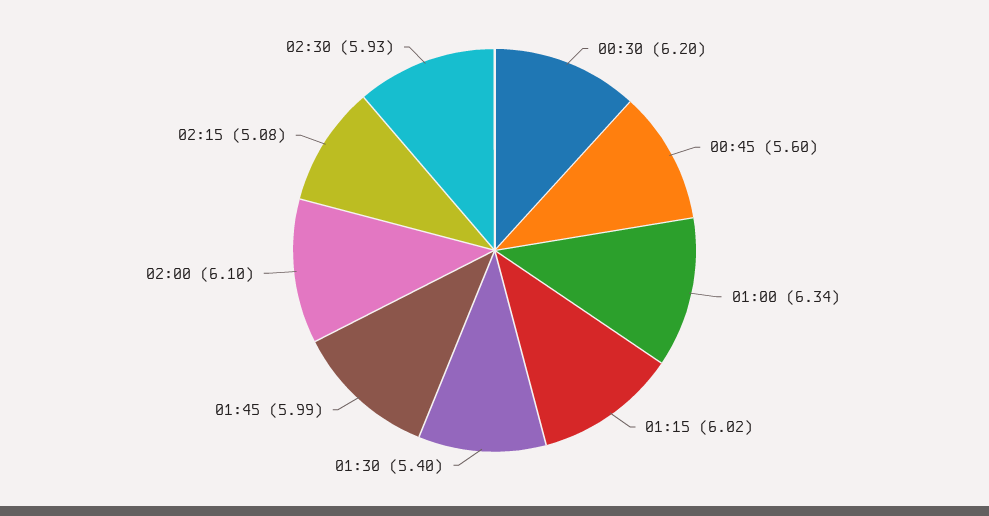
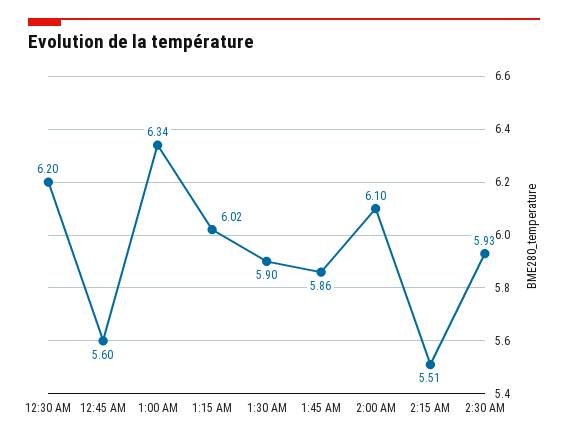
01:30: 5.4 -> 5.9
01:45: 5.99 -> 5.86
02:15: 5.08 -> 5.51

